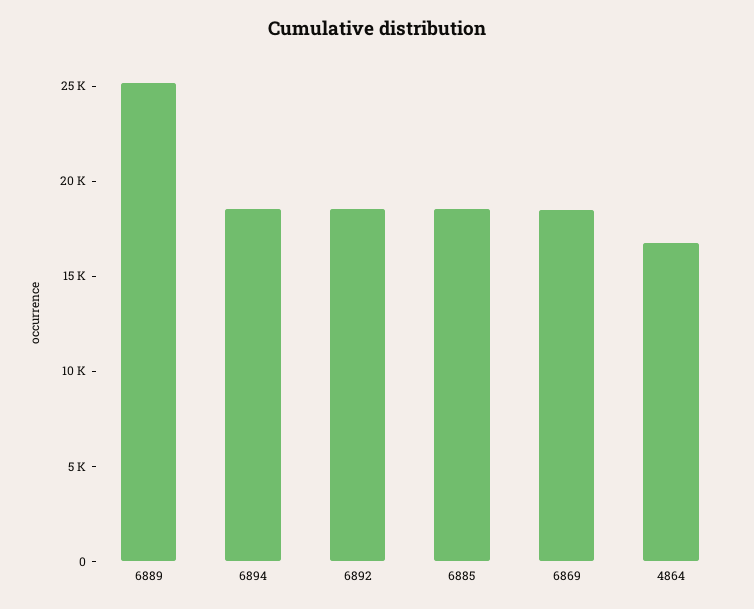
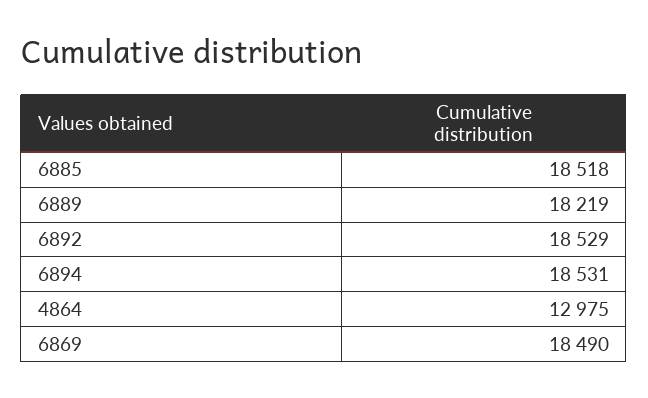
6889: 25000 -> 18219
4864: 17000 -> 12975

